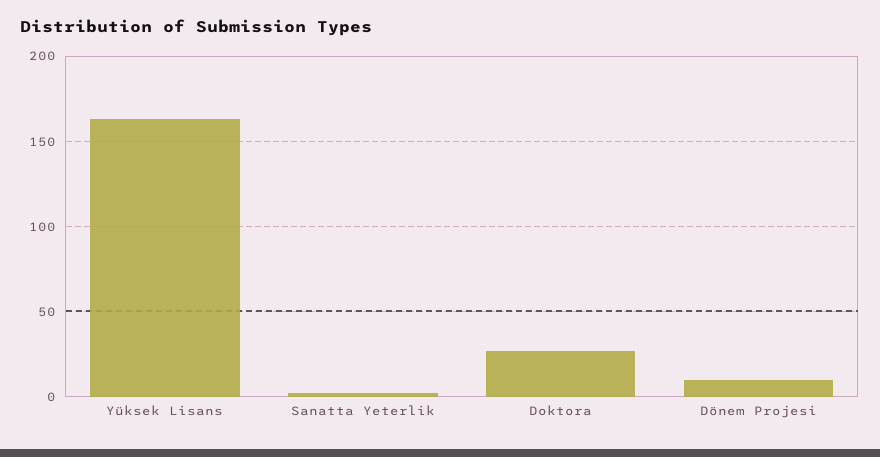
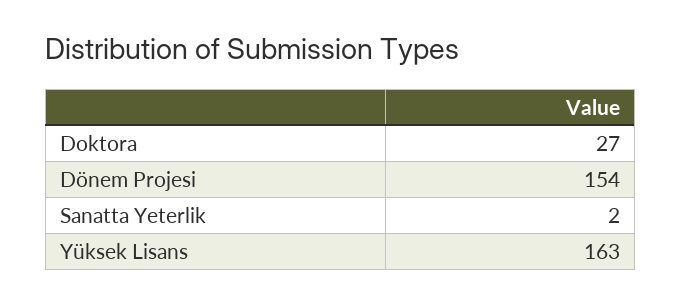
Dönem Projesi: 10 -> 154

